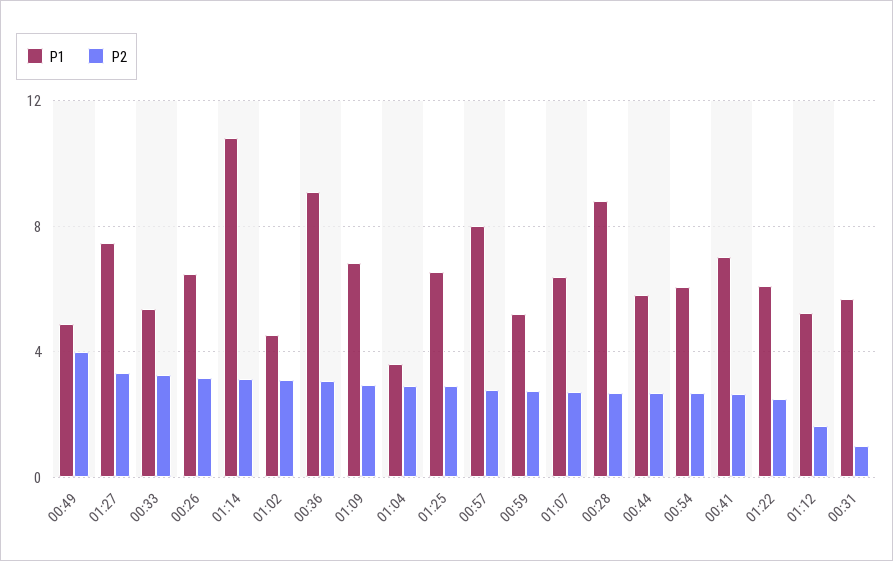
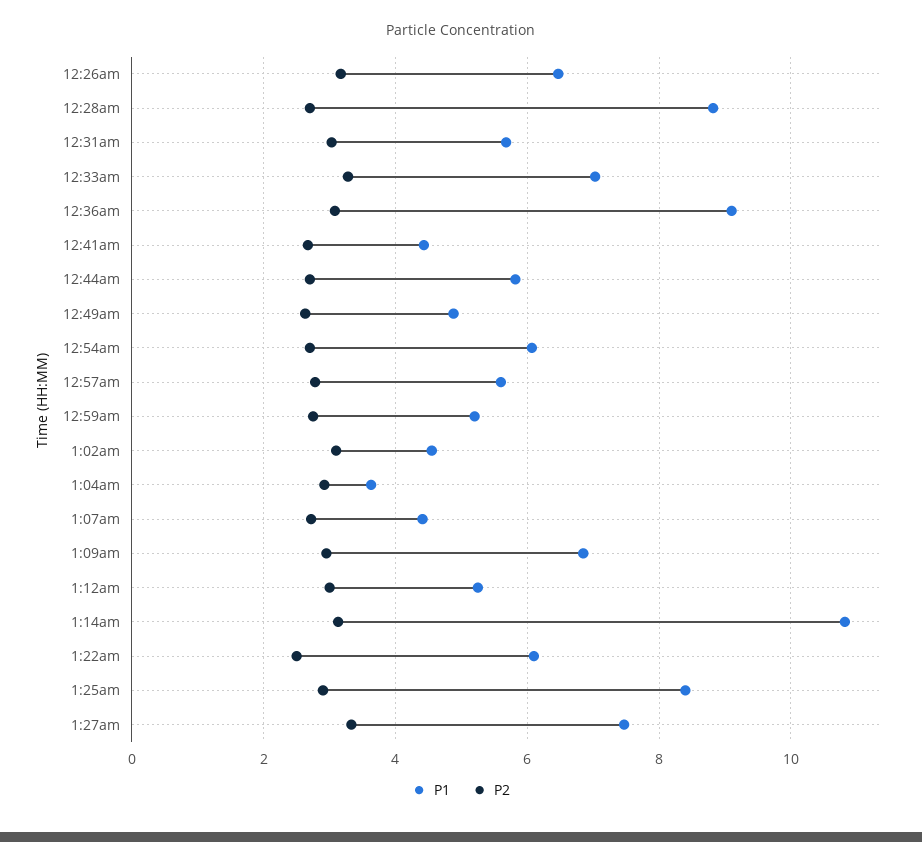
P2, 00:49: 4 -> 2.6
P1, 00:33: 5.5 -> 7
P1, 01:25: 6.5 -> 8.4
P1, 00:57: 8 -> 5.6
P1, 01:07: 6.5 -> 4.4
P1, 00:41: 7 -> 4.4
P2, 01:12: 1.5 -> 3
P2, 00:31: 1 -> 3

